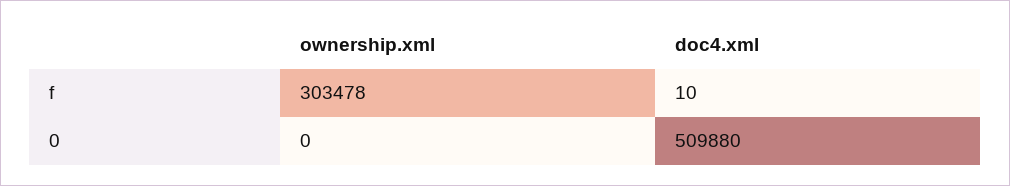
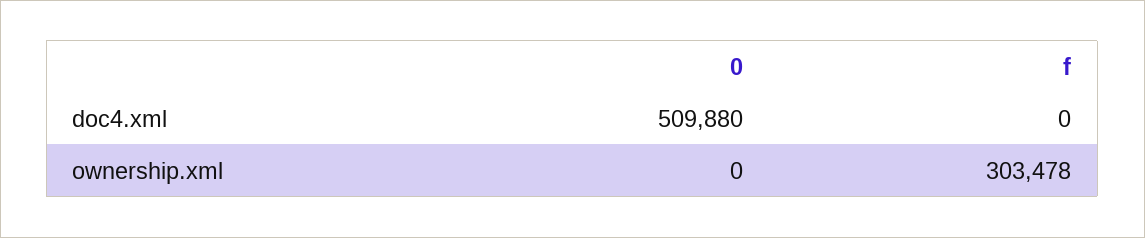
doc4.xml, f: 10 -> 0

